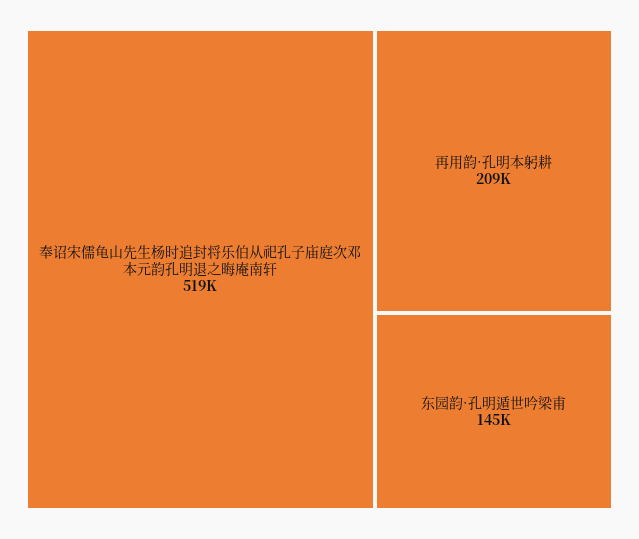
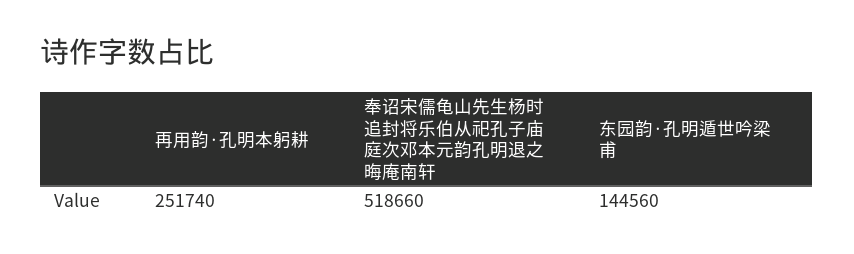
再用韵·孔明本躬耕: 209000 -> 251740

